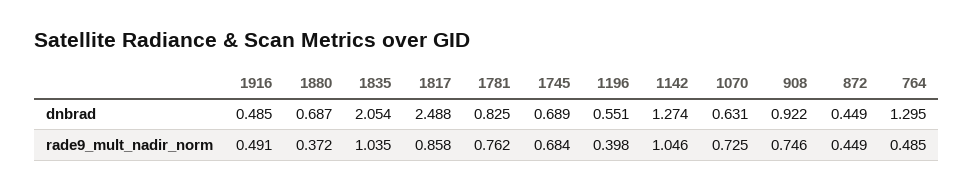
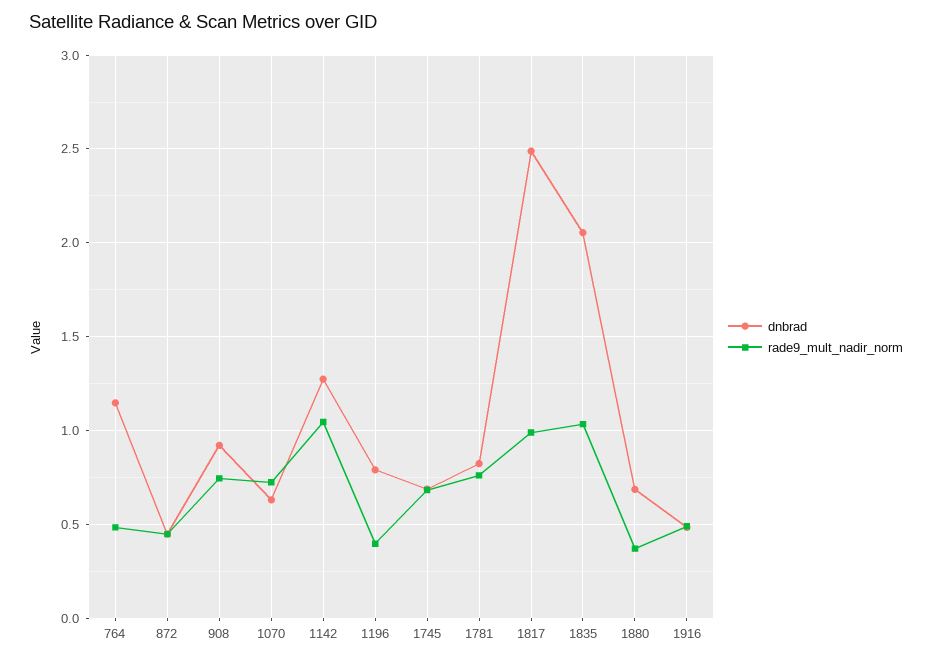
dnbrad, 1196: 0.551 -> 0.8
dnbrad, 764: 1.295 -> 1.15
rade9_mult_nadir_norm, 1817: 0.858 -> 1

